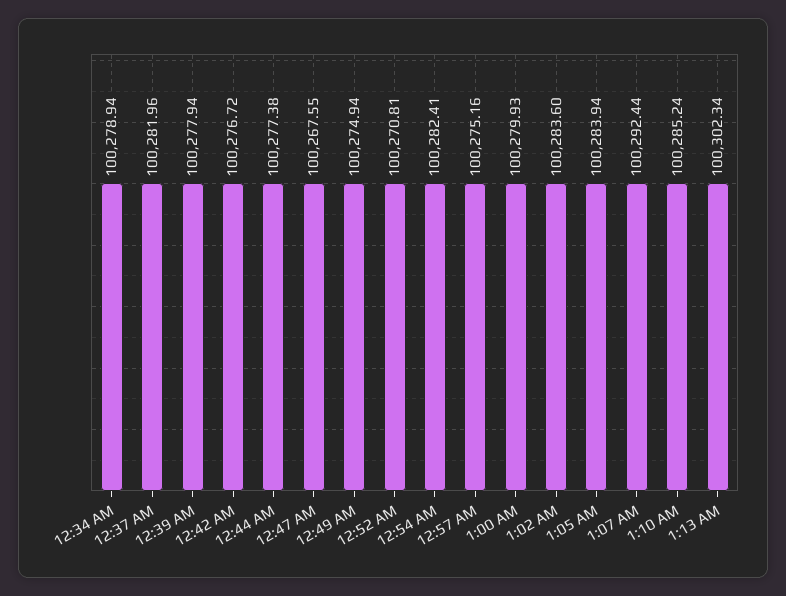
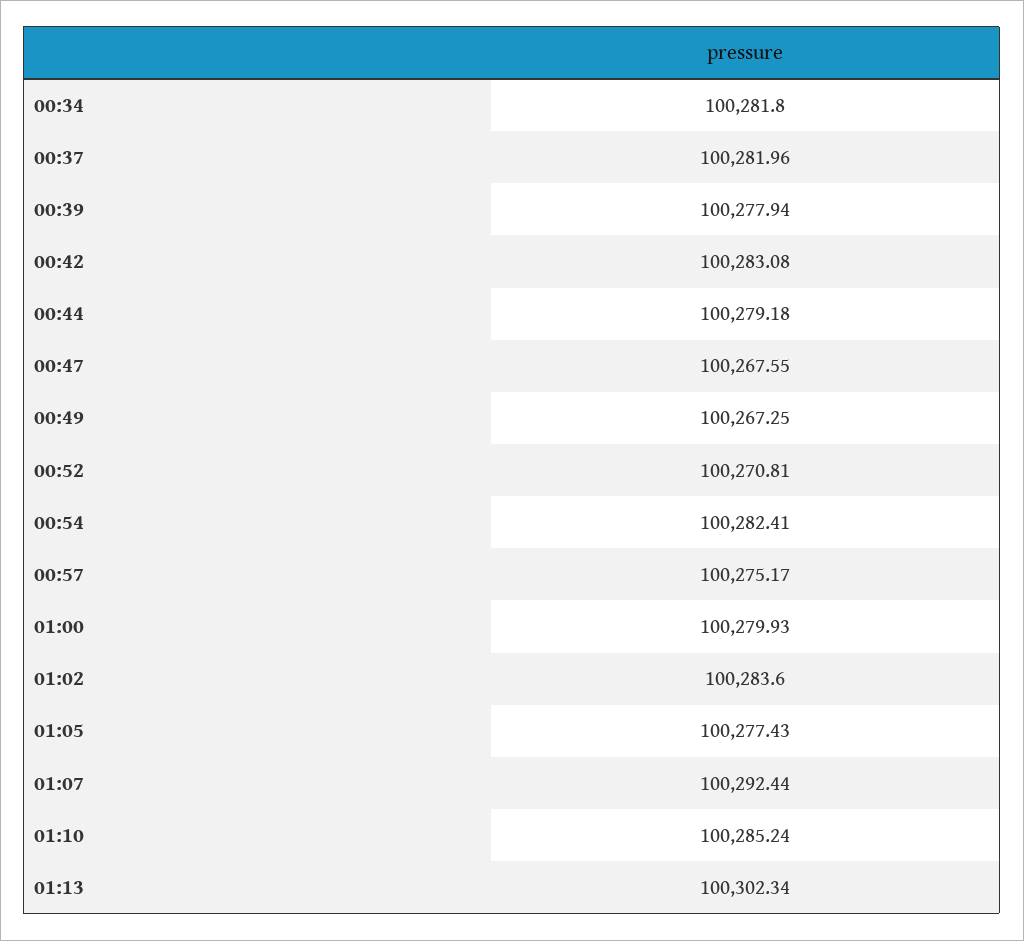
12:34 AM: 100278.94 -> 100281.8
12:42 AM: 100276.72 -> 100283.08
12:44 AM: 100277.38 -> 100279.18
12:49 AM: 100274.94 -> 100267.25
12:57 AM: 100275.16 -> 100275.17
1:05 AM: 100283.94 -> 100277.43

